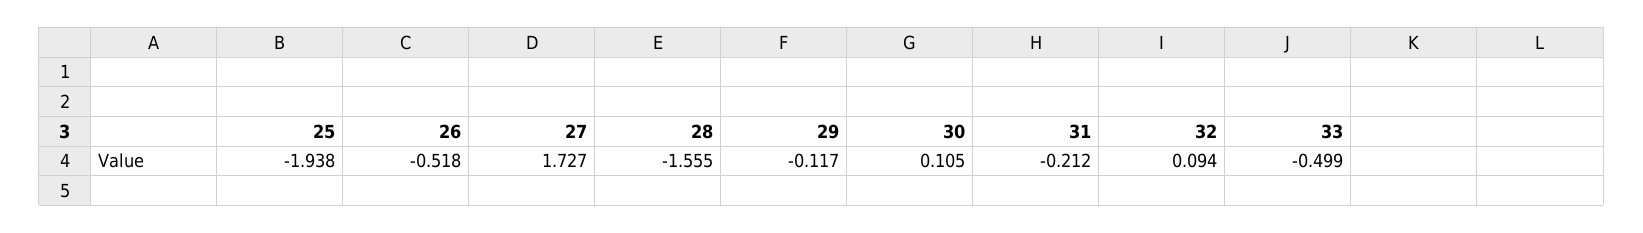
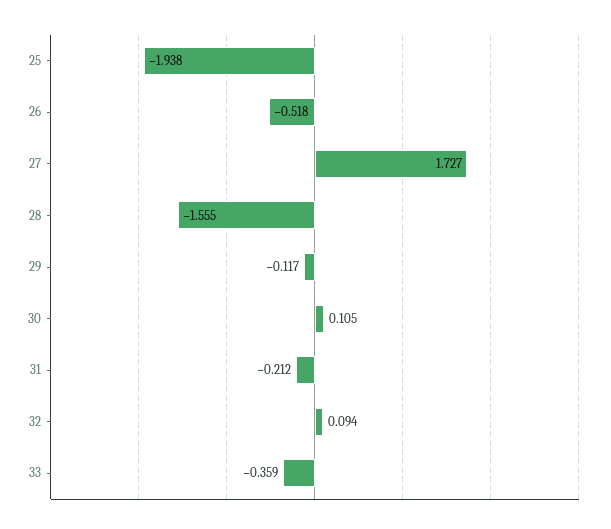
33: -0.499 -> -0.359

